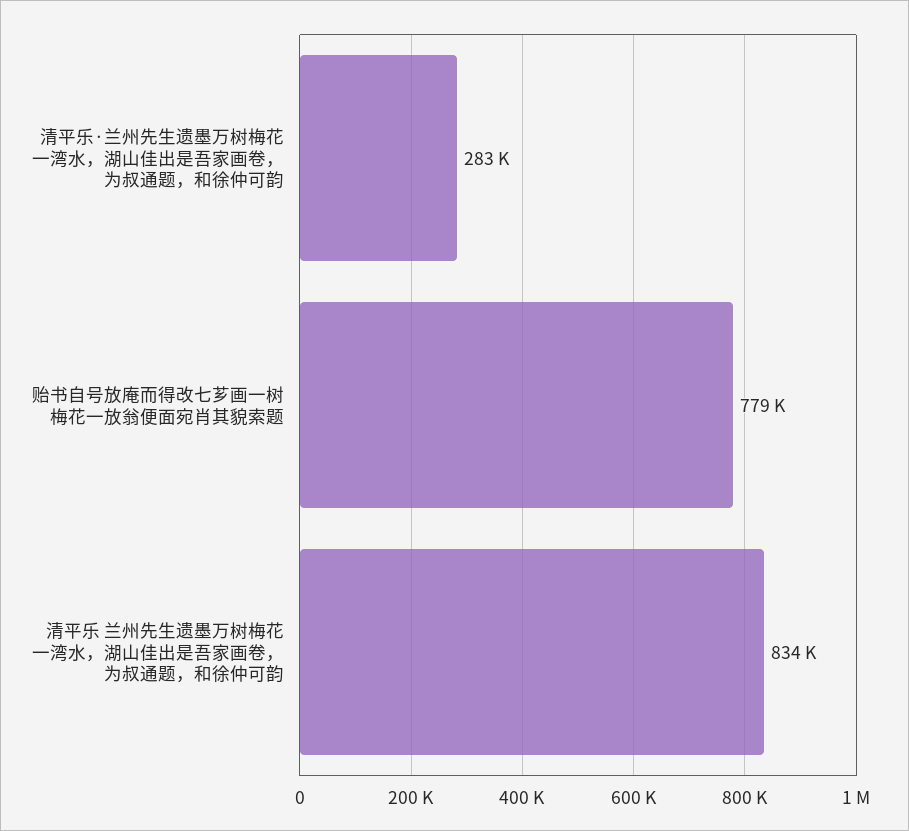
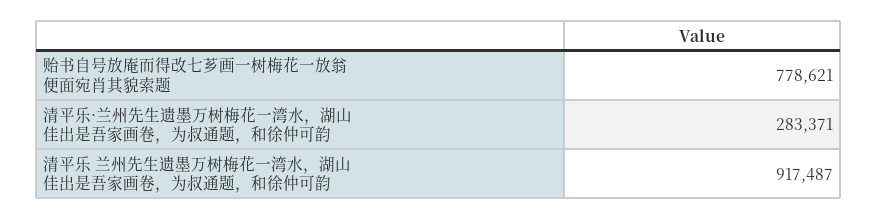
清平乐 兰州先生遗墨万树梅花一湾水，湖山佳出是吾家画卷，为叔通题，和徐仲可韵: 834000 -> 917487

